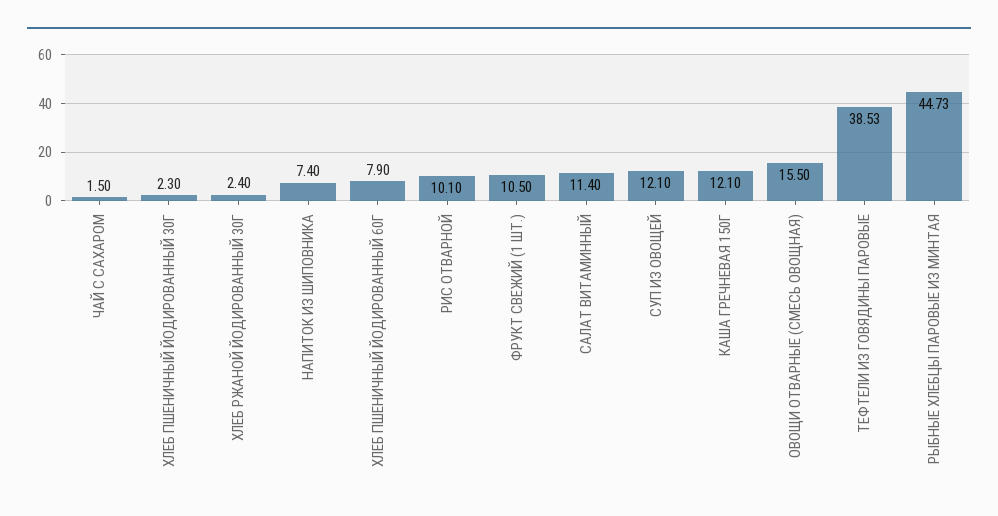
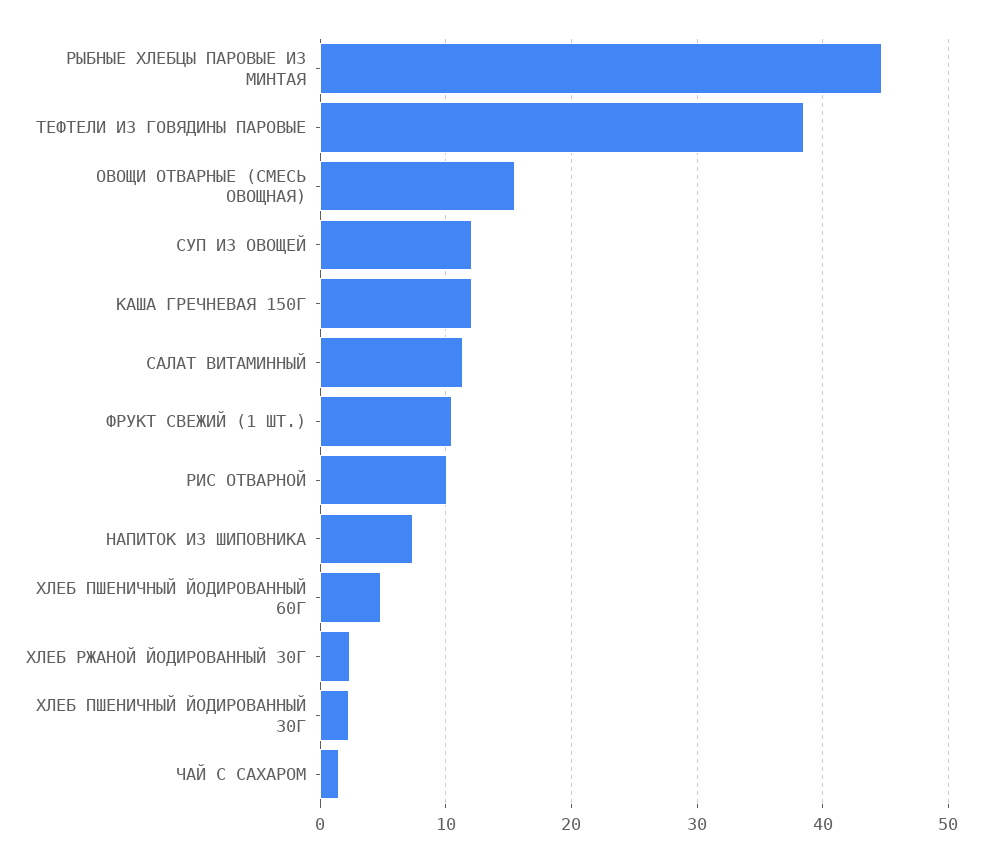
ХЛЕБ ПШЕНИЧНЫЙ ЙОДИРОВАННЫЙ 60Г: 7.9 -> 5

